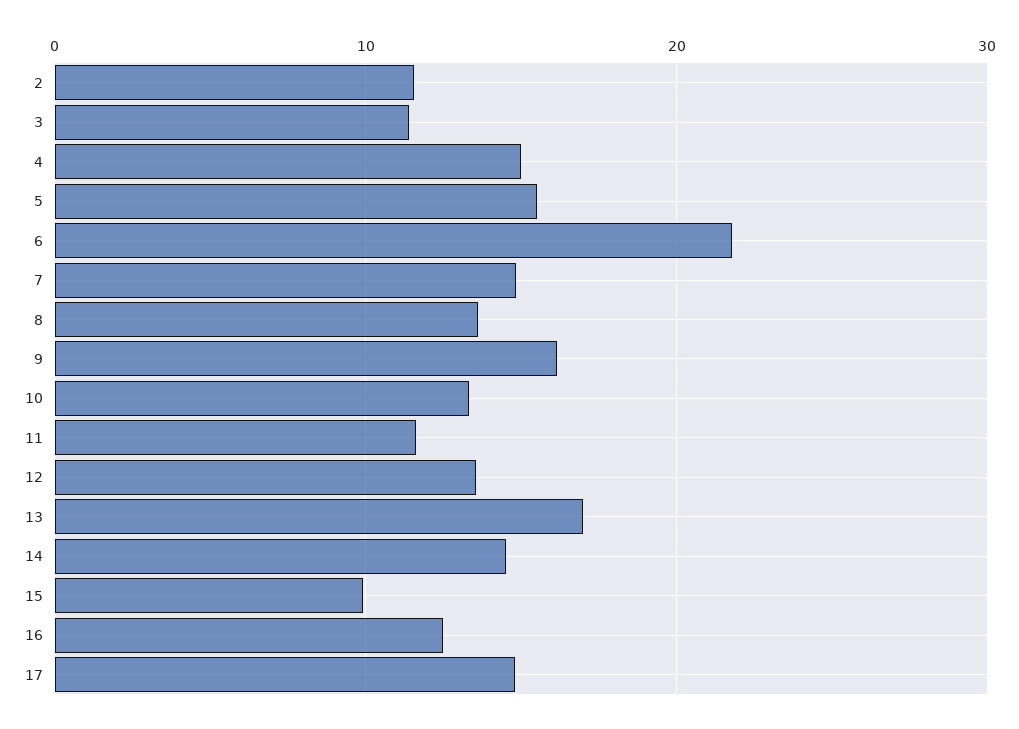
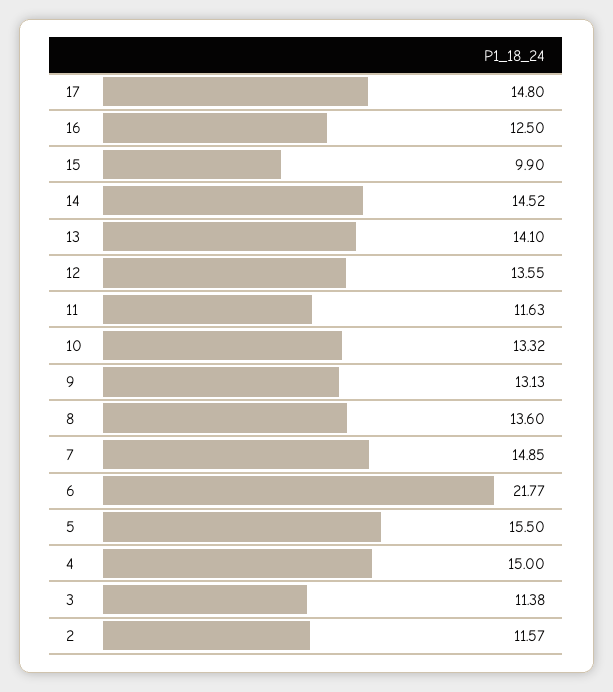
9: 16 -> 13.13
13: 17 -> 14.1

